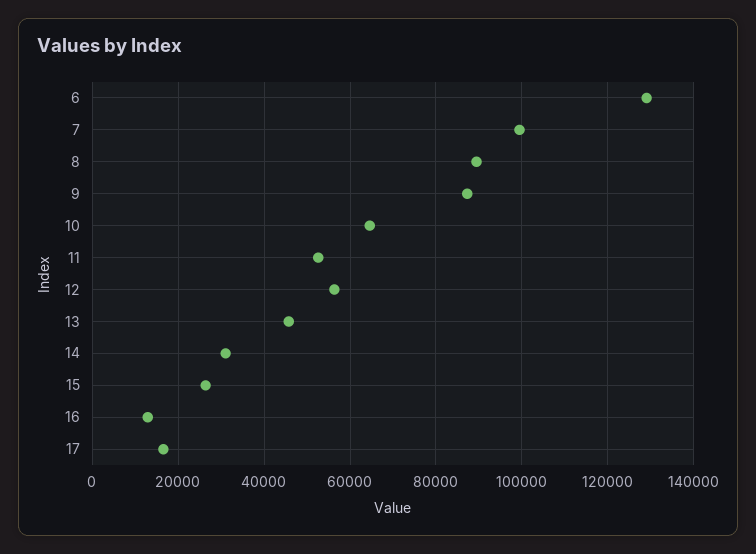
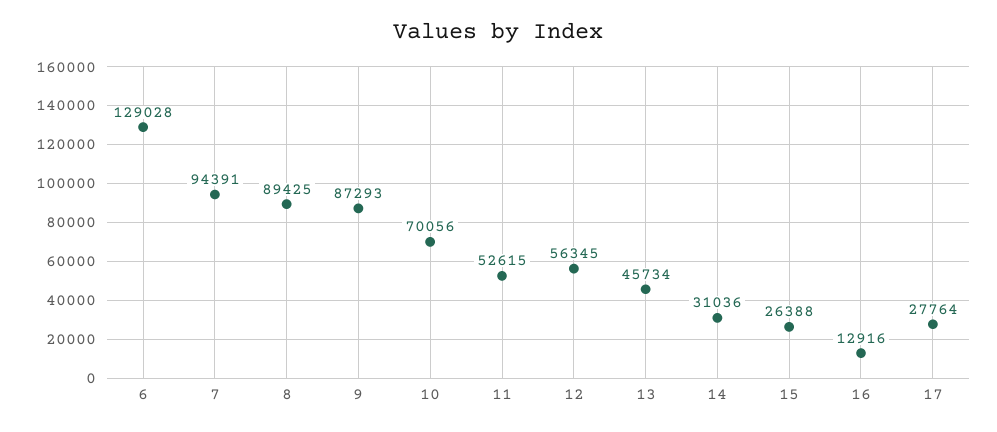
7: 100000 -> 94391
10: 64000 -> 70056
17: 16000 -> 27764

